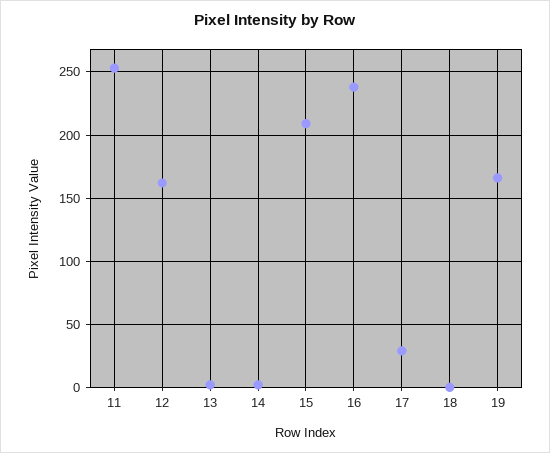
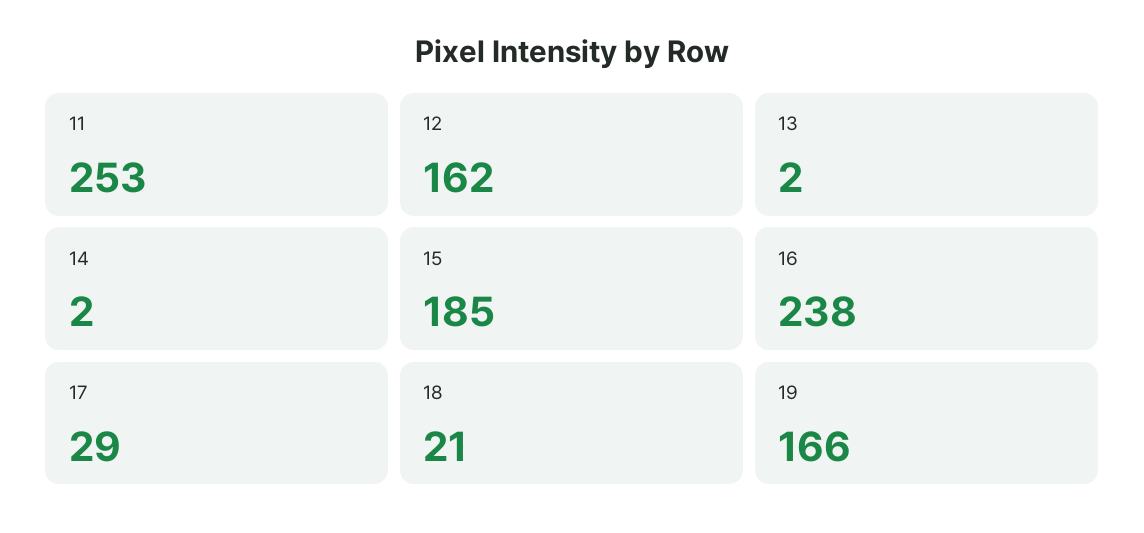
15: 210 -> 185
18: 0 -> 21

